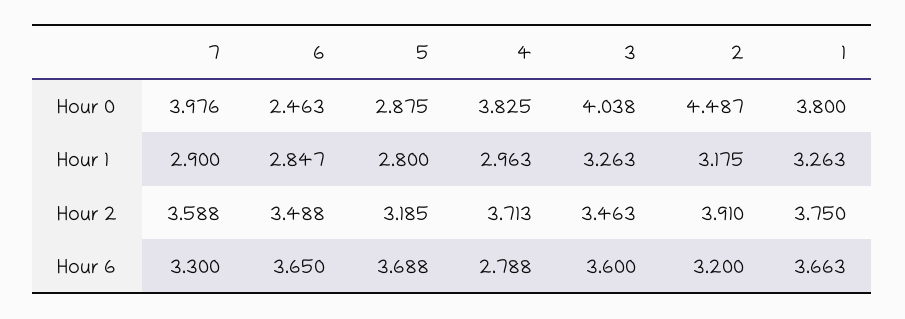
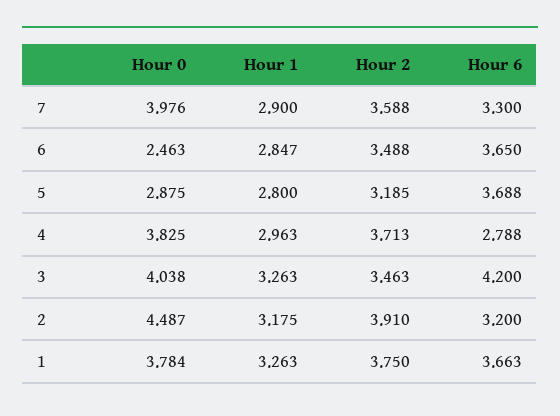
1, Hour 0: 3.8 -> 3.784
3, Hour 6: 3.6 -> 4.2

